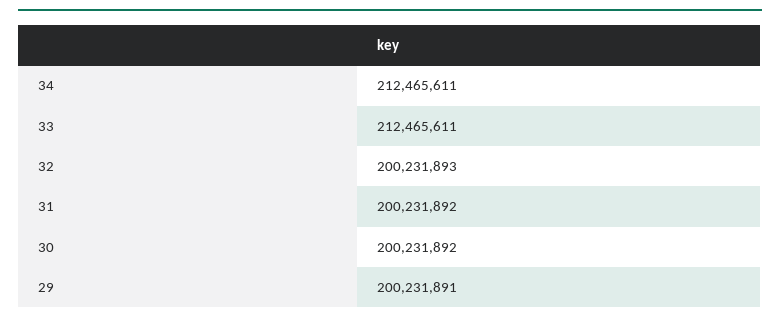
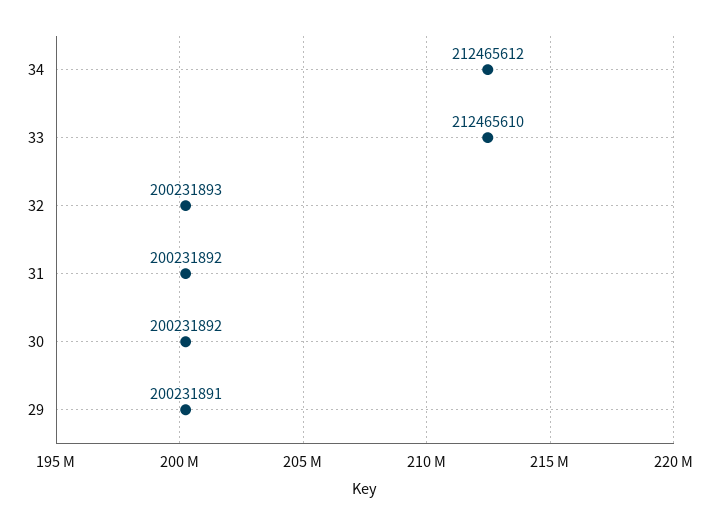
34: 212465611 -> 212465612
33: 212465611 -> 212465610

